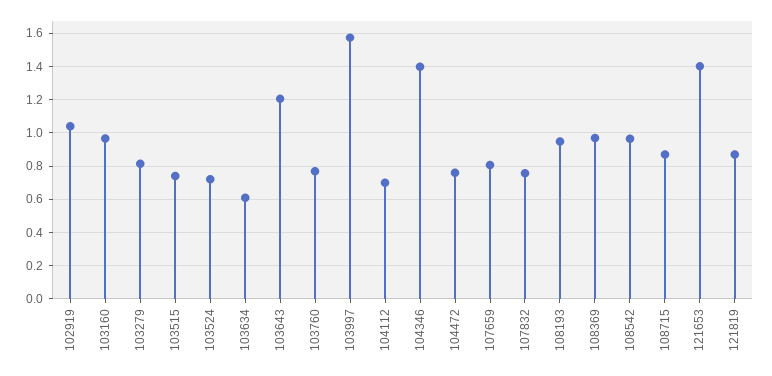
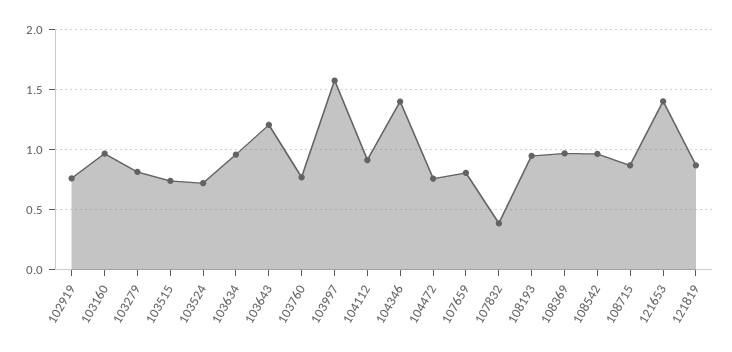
102919: 1.05 -> 0.75
103634: 0.6 -> 0.95
104112: 0.7 -> 0.9
107832: 0.75 -> 0.4

